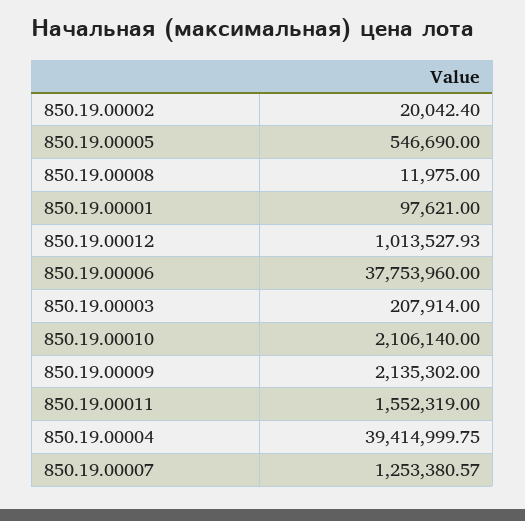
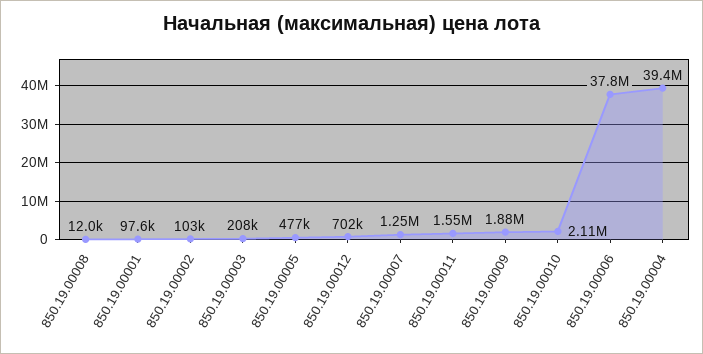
850.19.00002: 20042.4 -> 103000
850.19.00005: 546690 -> 477000
850.19.00012: 1013527.93 -> 702000
850.19.00009: 2135302 -> 1880000

